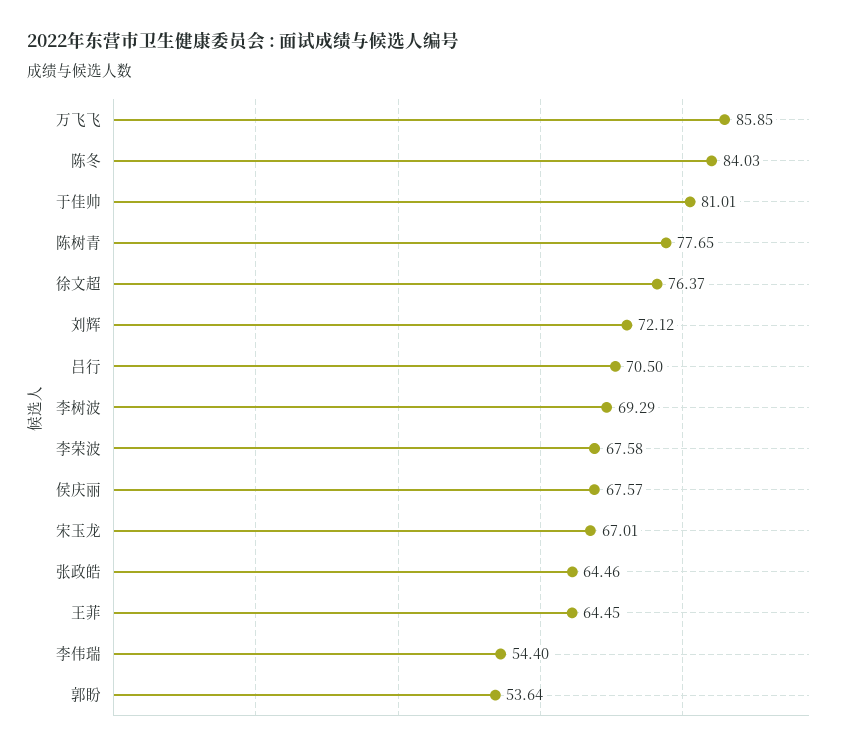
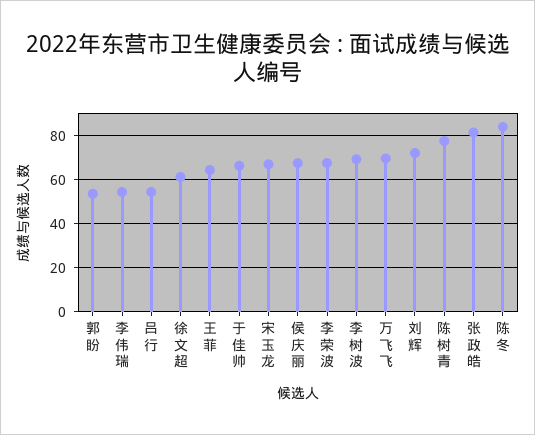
万飞飞: 85.85 -> 70
于佳帅: 81.01 -> 65
徐文超: 76.37 -> 60
吕行: 70.5 -> 55
张政皓: 64.46 -> 80

